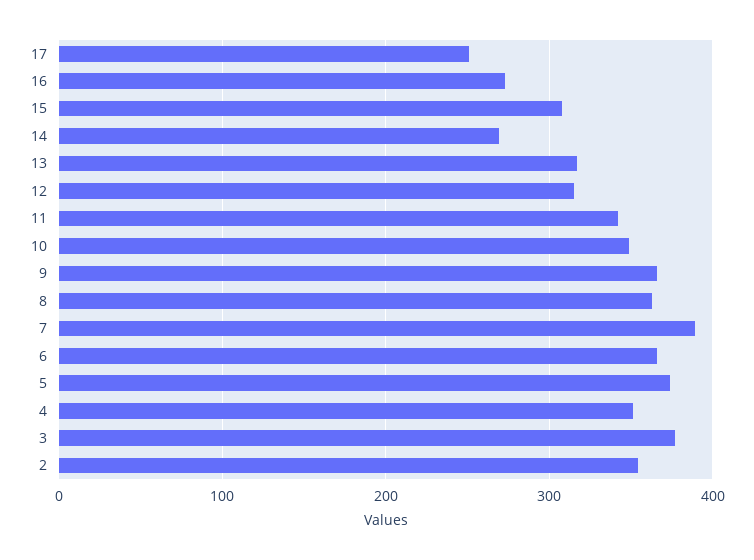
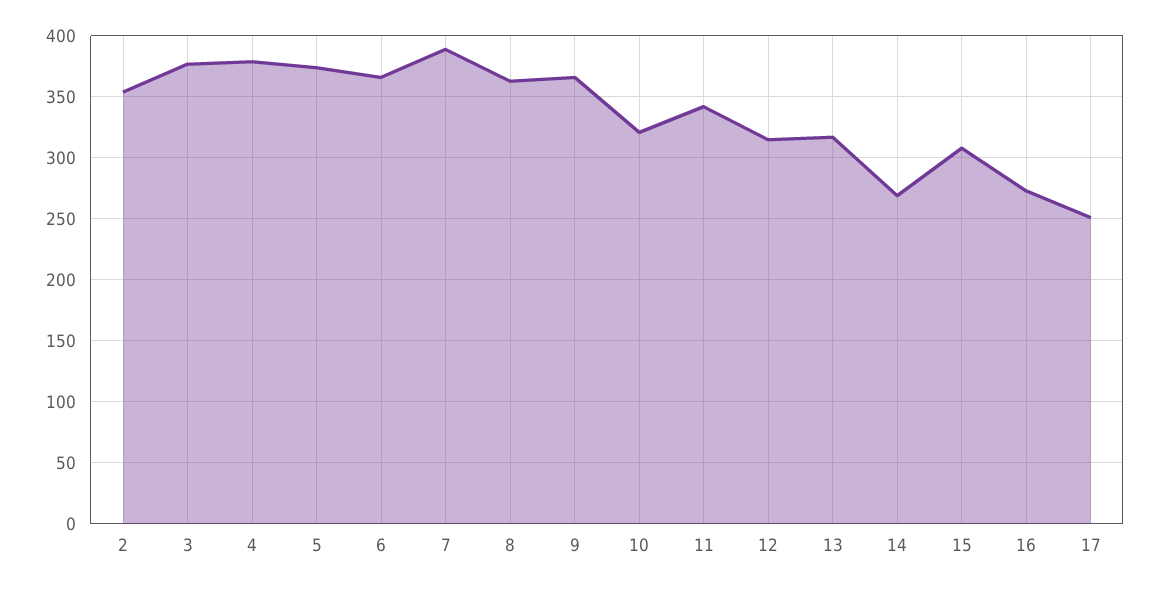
10: 350 -> 320
4: 350 -> 380

